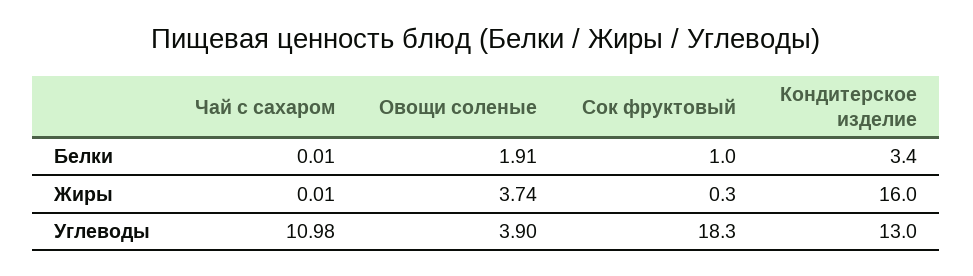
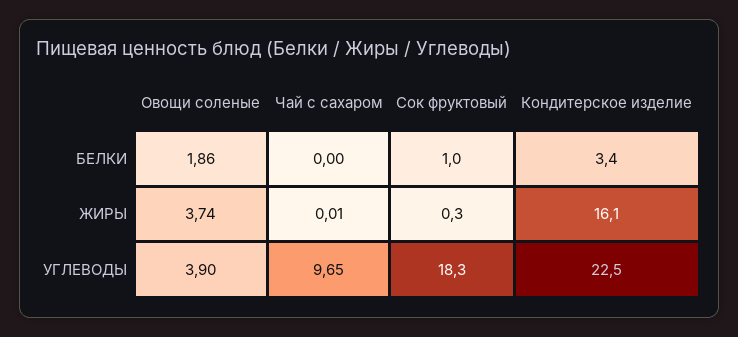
Чай с сахаром, Белки: 0.01 -> 0
Овощи соленые, Белки: 1.91 -> 1.86
Кондитерское изделие, Жиры: 16 -> 16.1
Чай с сахаром, Углеводы: 10.98 -> 9.65
Кондитерское изделие, Углеводы: 13 -> 22.5

